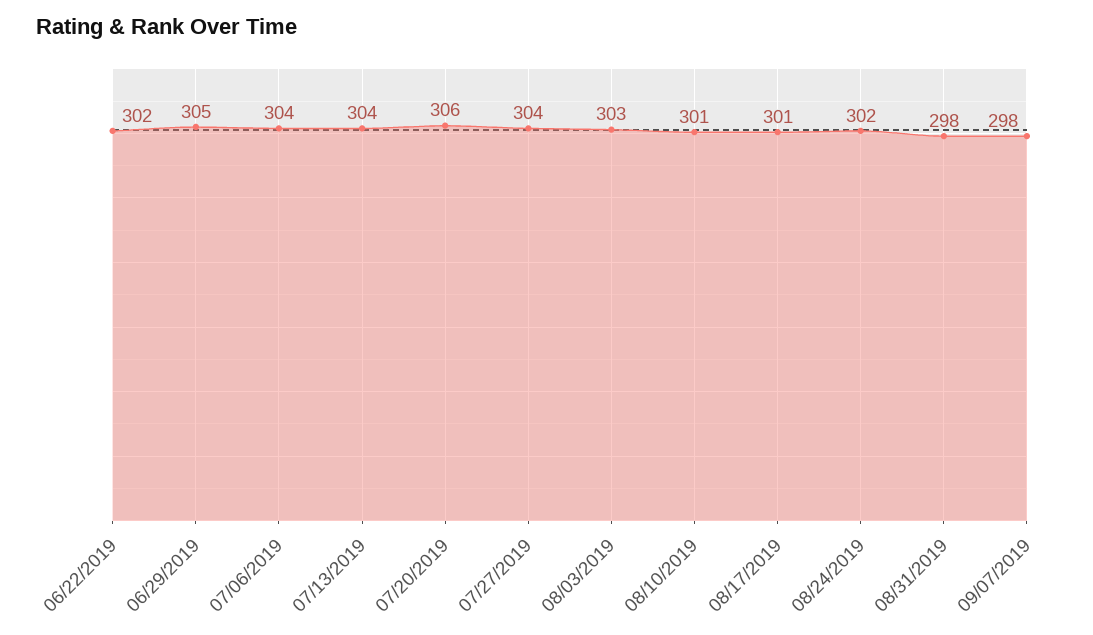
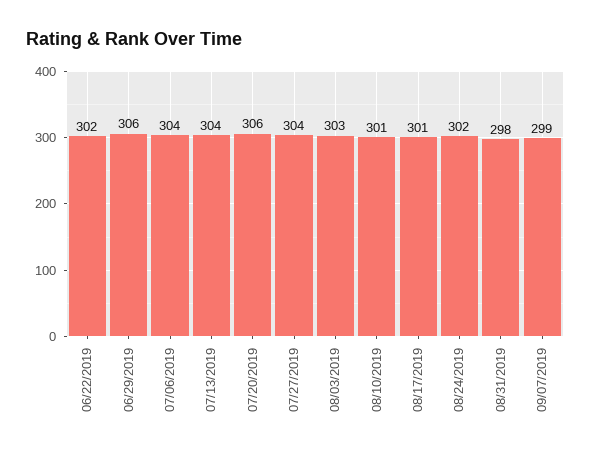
06/29/2019: 305 -> 306
09/07/2019: 298 -> 299

